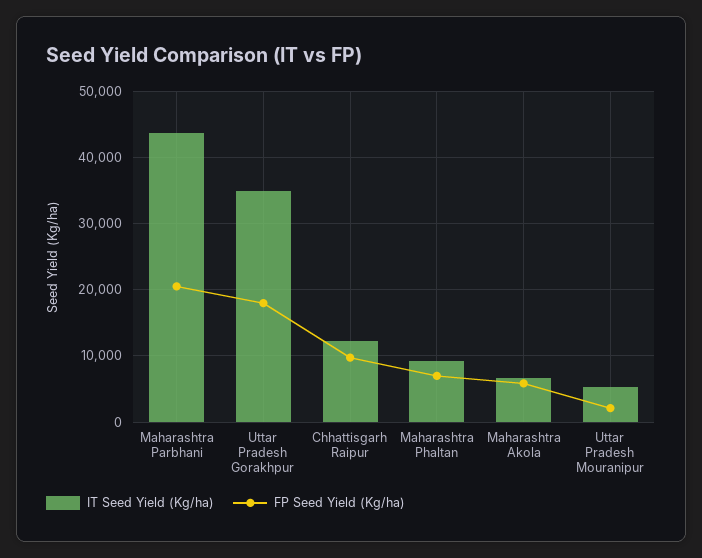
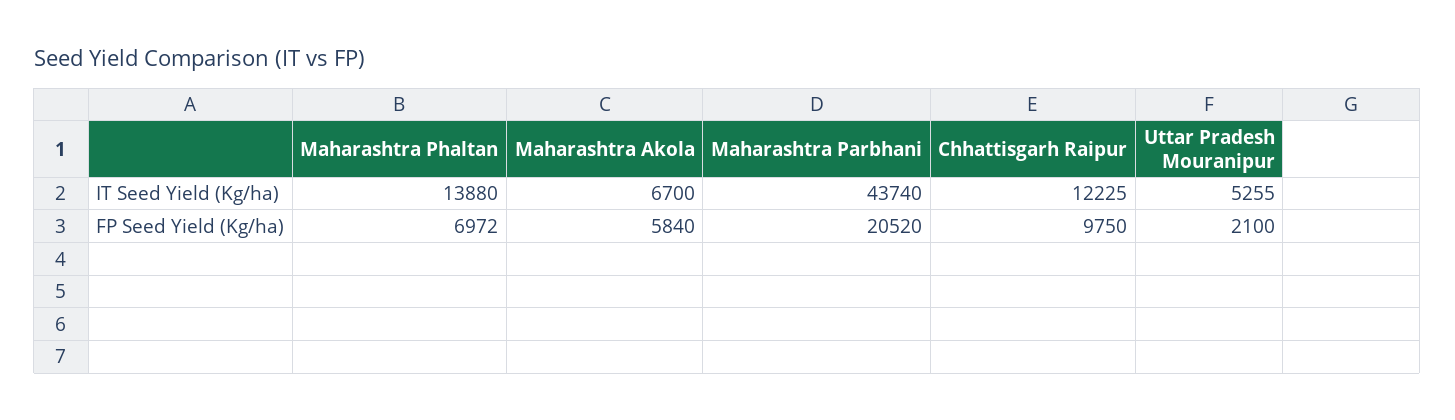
IT Seed Yield (Kg/ha), Uttar Pradesh Gorakhpur: 35000 -> none
FP Seed Yield (Kg/ha), Uttar Pradesh Gorakhpur: 18000 -> none
IT Seed Yield (Kg/ha), Maharashtra Phaltan: 9000 -> 13880

